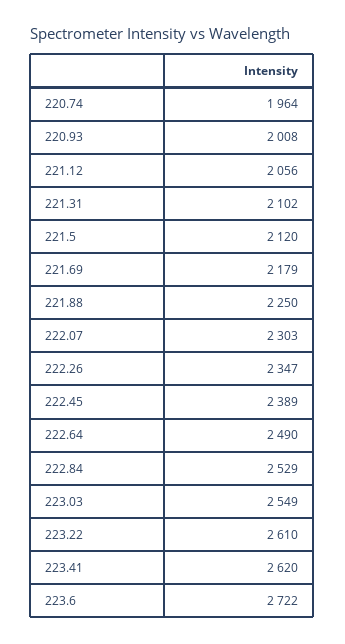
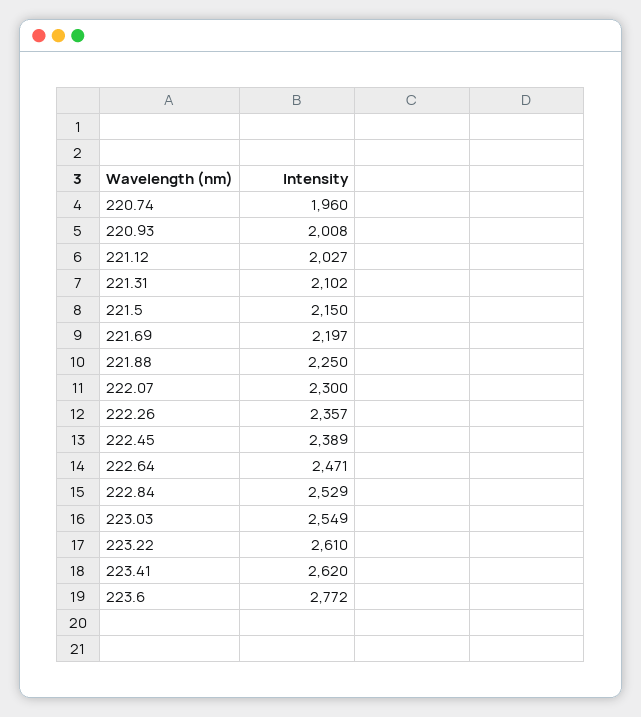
220.74: 1964 -> 1960
221.12: 2056 -> 2027
221.5: 2120 -> 2150
221.69: 2179 -> 2197
222.07: 2303 -> 2300
222.26: 2347 -> 2357
222.64: 2490 -> 2471
223.6: 2722 -> 2772

